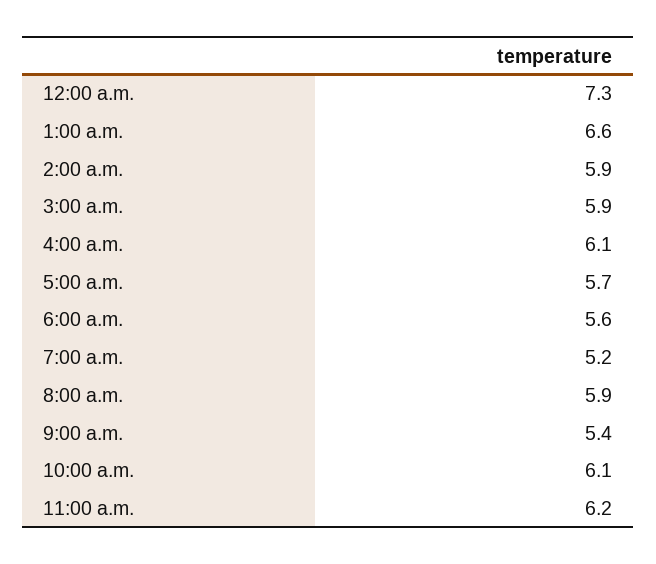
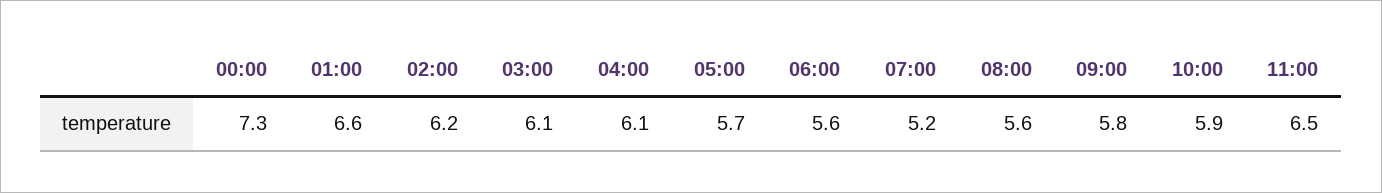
2:00 a.m.: 5.9 -> 6.2
3:00 a.m.: 5.9 -> 6.1
8:00 a.m.: 5.9 -> 5.6
9:00 a.m.: 5.4 -> 5.8
10:00 a.m.: 6.1 -> 5.9
11:00 a.m.: 6.2 -> 6.5

